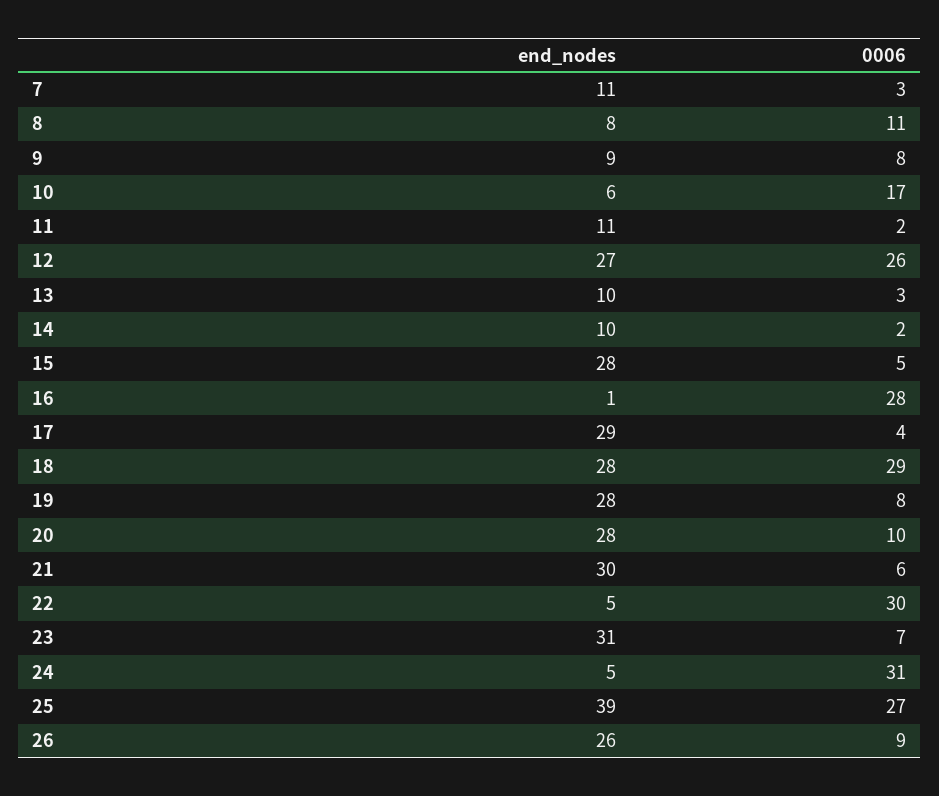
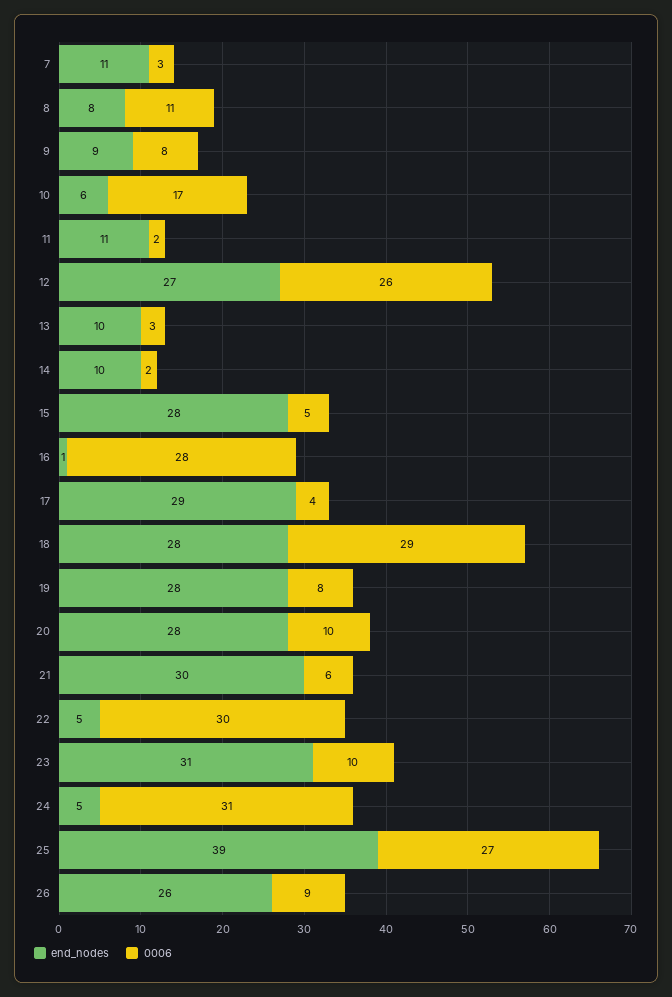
0006, 23: 7 -> 10

